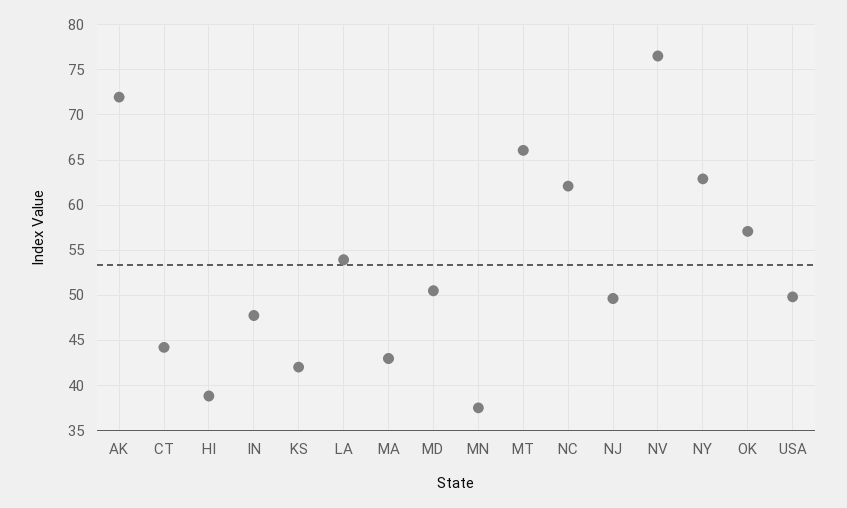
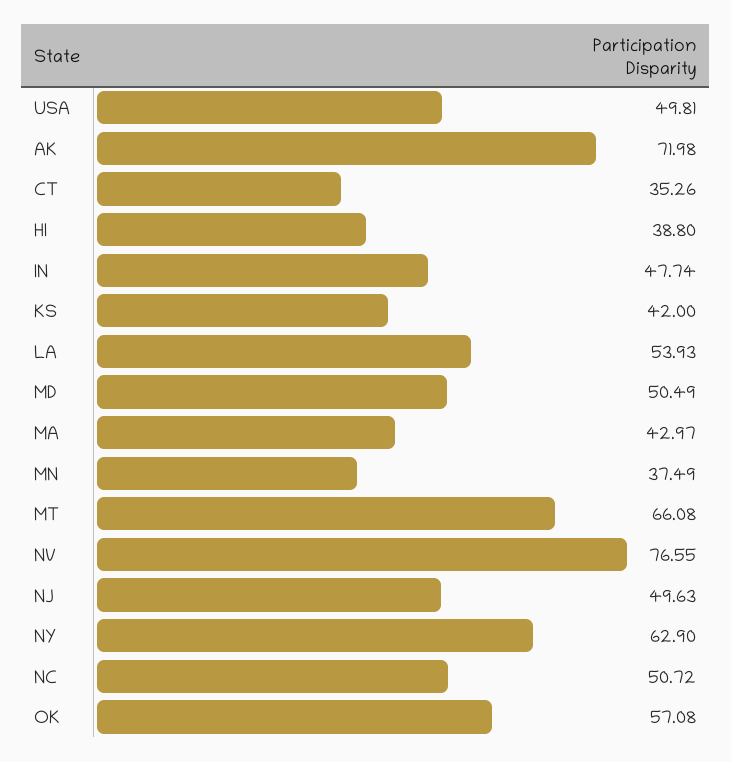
CT: 44 -> 35.26
NC: 62 -> 50.72

